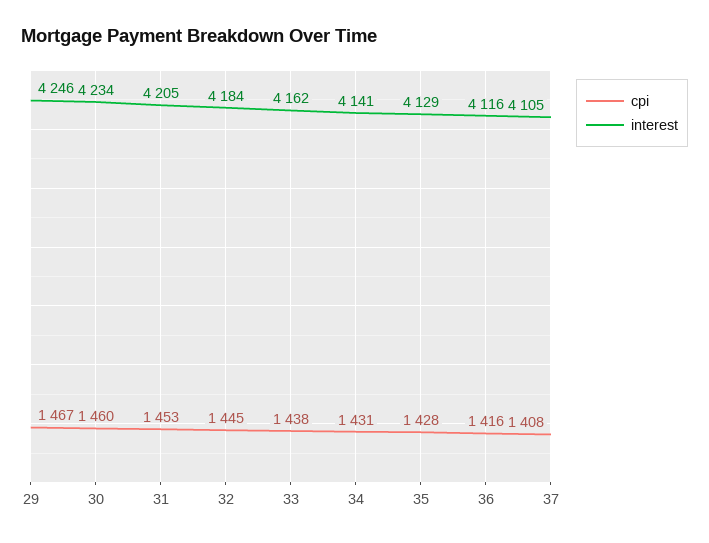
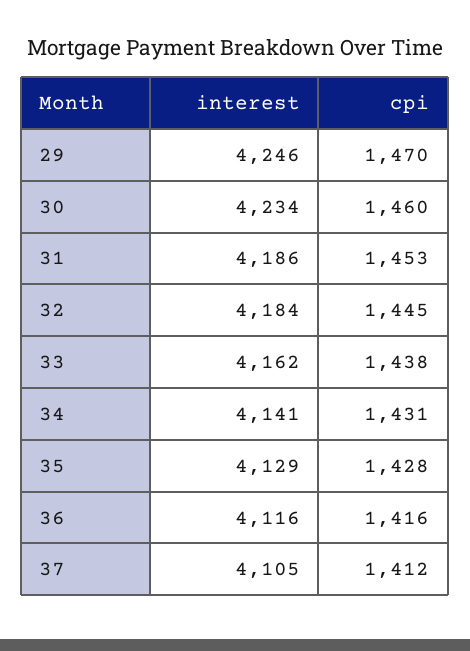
cpi, 29: 1467 -> 1470
interest, 31: 4205 -> 4186
cpi, 37: 1408 -> 1412

